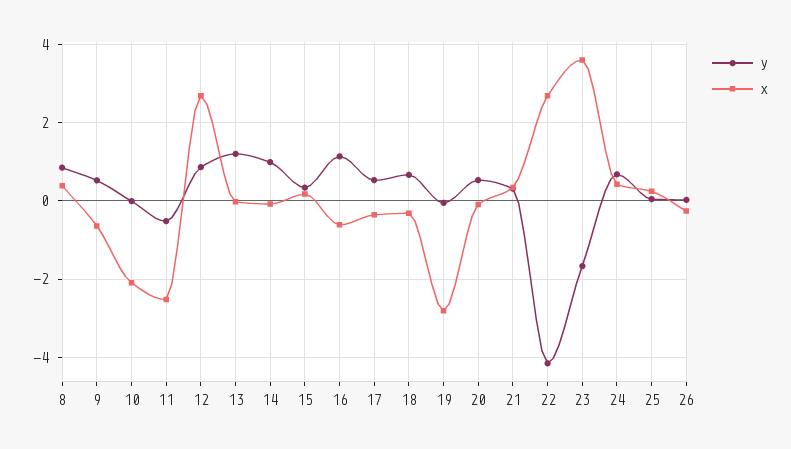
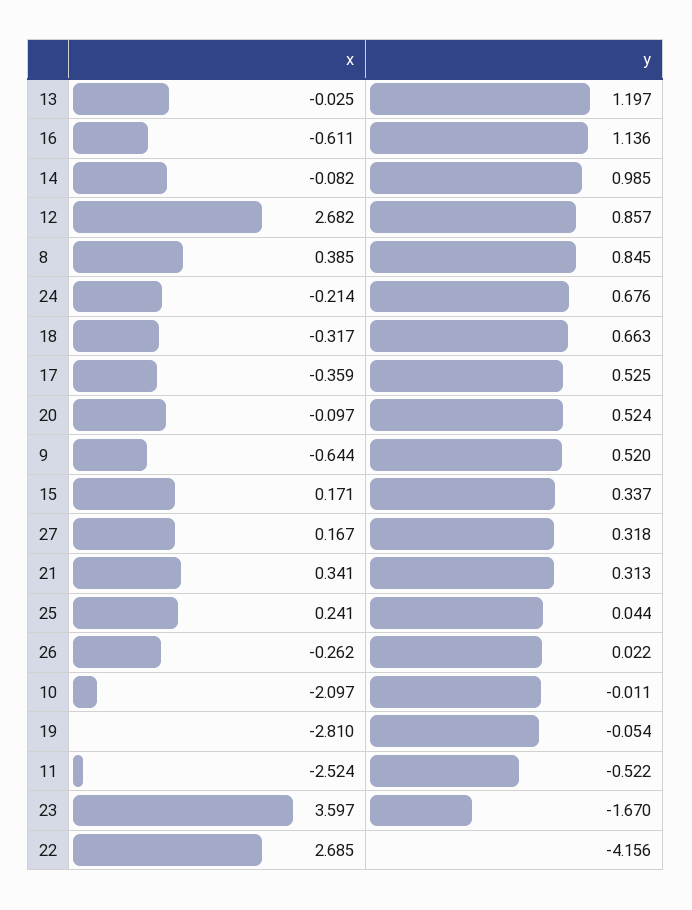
x, 24: 0.4 -> -0.214
x, 27: none -> 0.167
y, 27: none -> 0.318

